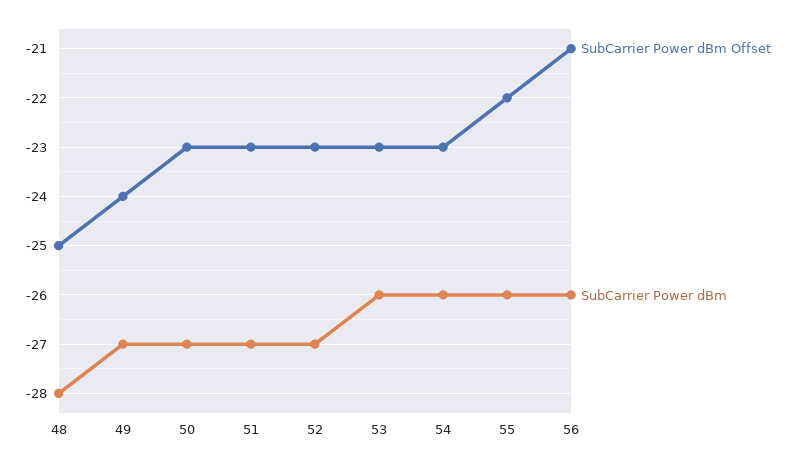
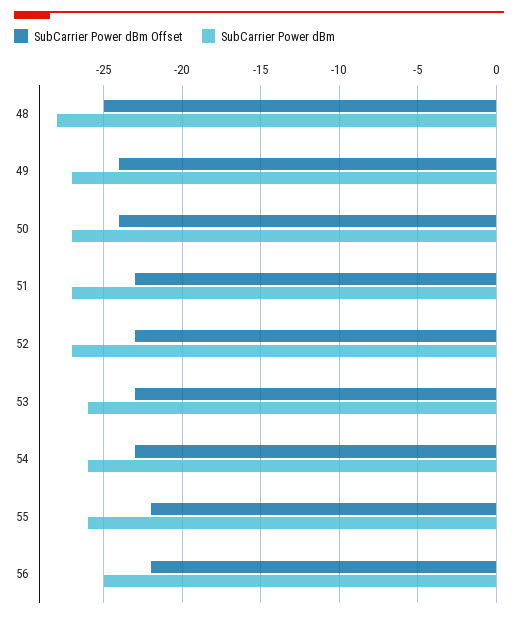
SubCarrier Power dBm Offset, 50: -23 -> -24
SubCarrier Power dBm Offset, 56: -21 -> -22
SubCarrier Power dBm, 56: -26 -> -25

